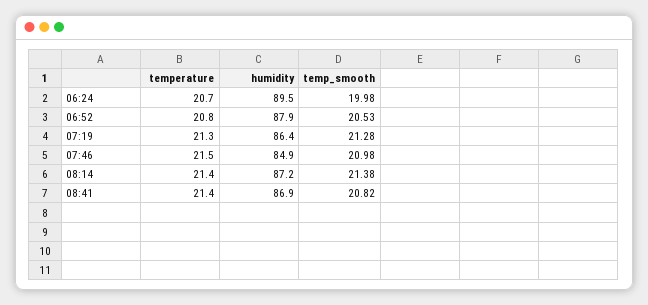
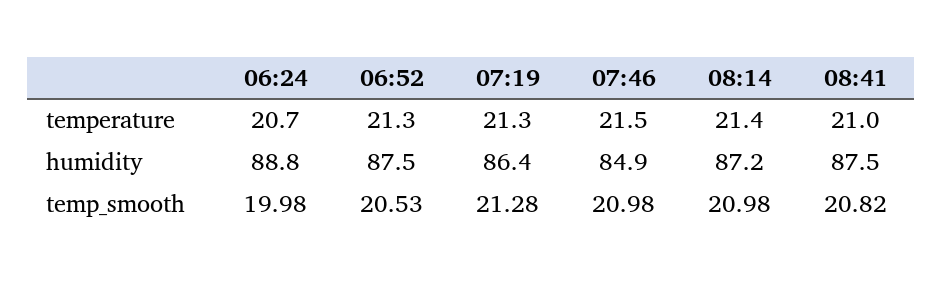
humidity, 06:24: 89.5 -> 88.8
temperature, 06:52: 20.8 -> 21.3
humidity, 06:52: 87.9 -> 87.5
temp_smooth, 08:14: 21.38 -> 20.98
temperature, 08:41: 21.4 -> 21
humidity, 08:41: 86.9 -> 87.5

